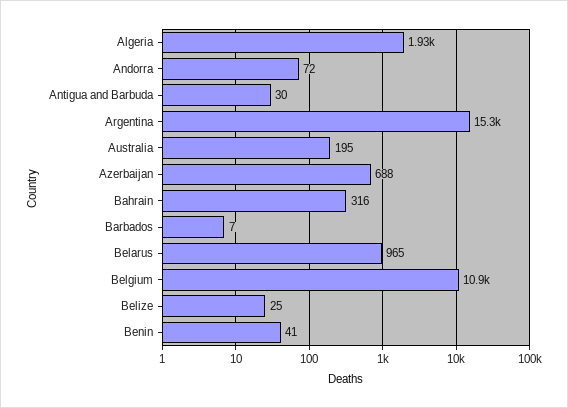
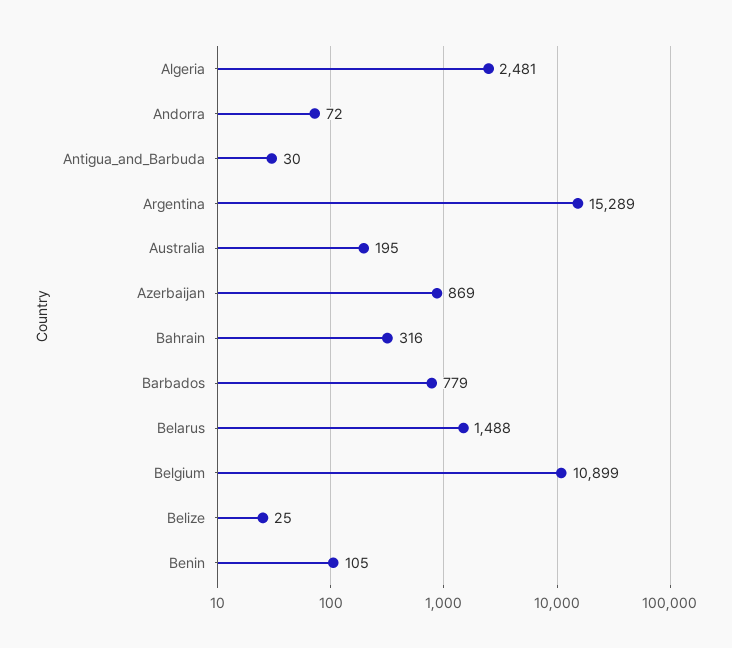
Algeria: 1930 -> 2481
Azerbaijan: 688 -> 869
Barbados: 7 -> 779
Belarus: 965 -> 1488
Benin: 41 -> 105

